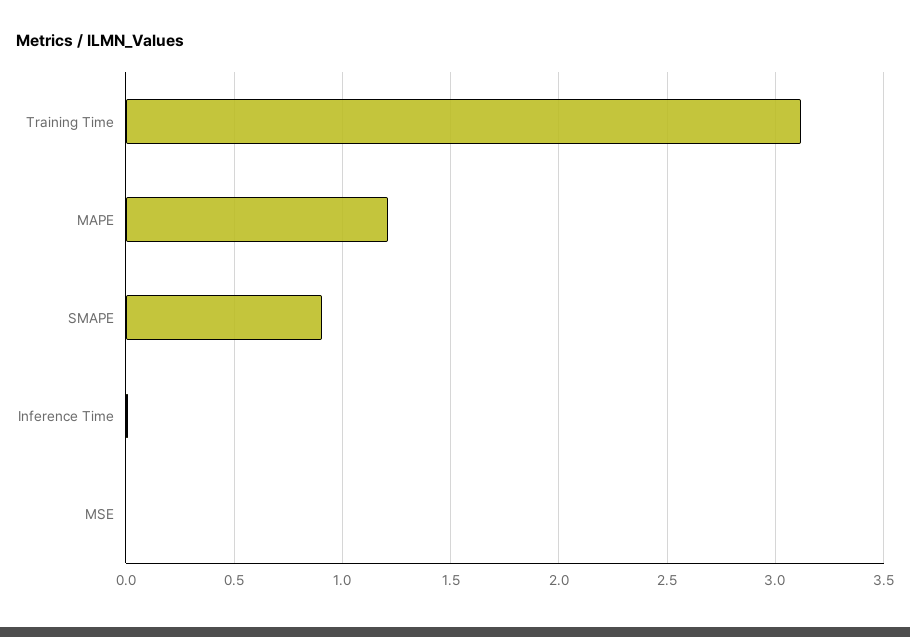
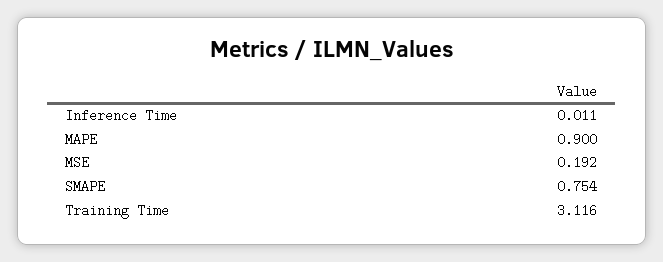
MAPE: 1.2 -> 0.9
SMAPE: 0.9 -> 0.754
MSE: 0 -> 0.192

